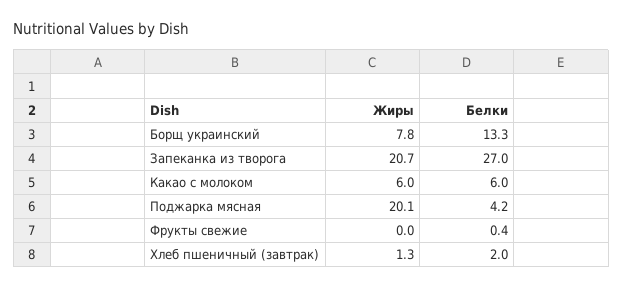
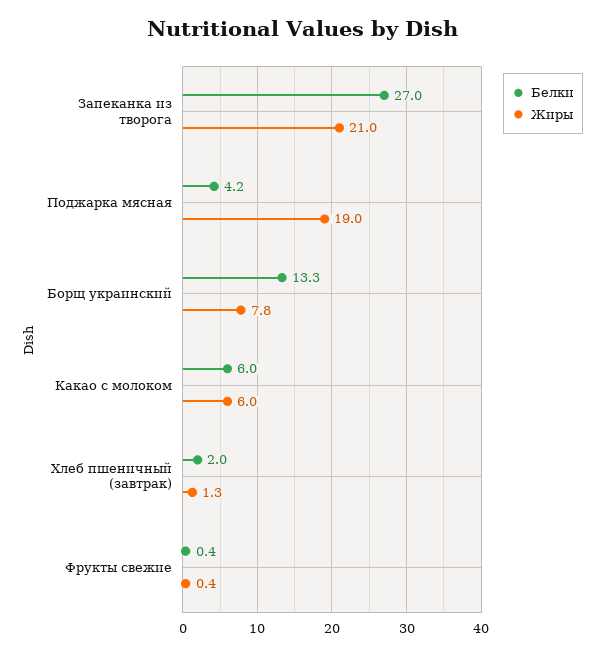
Жиры, Запеканка из творога: 20.7 -> 21
Жиры, Поджарка мясная: 20.1 -> 19
Жиры, Фрукты свежие: 0 -> 0.4

